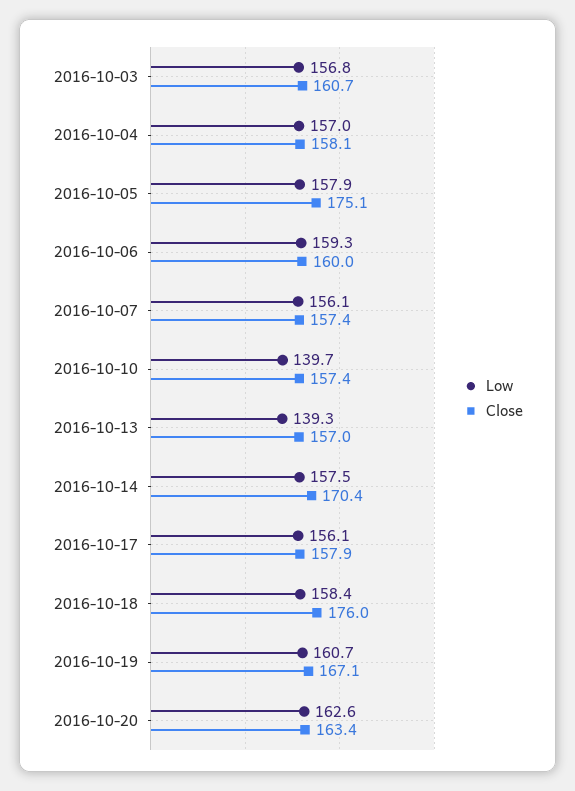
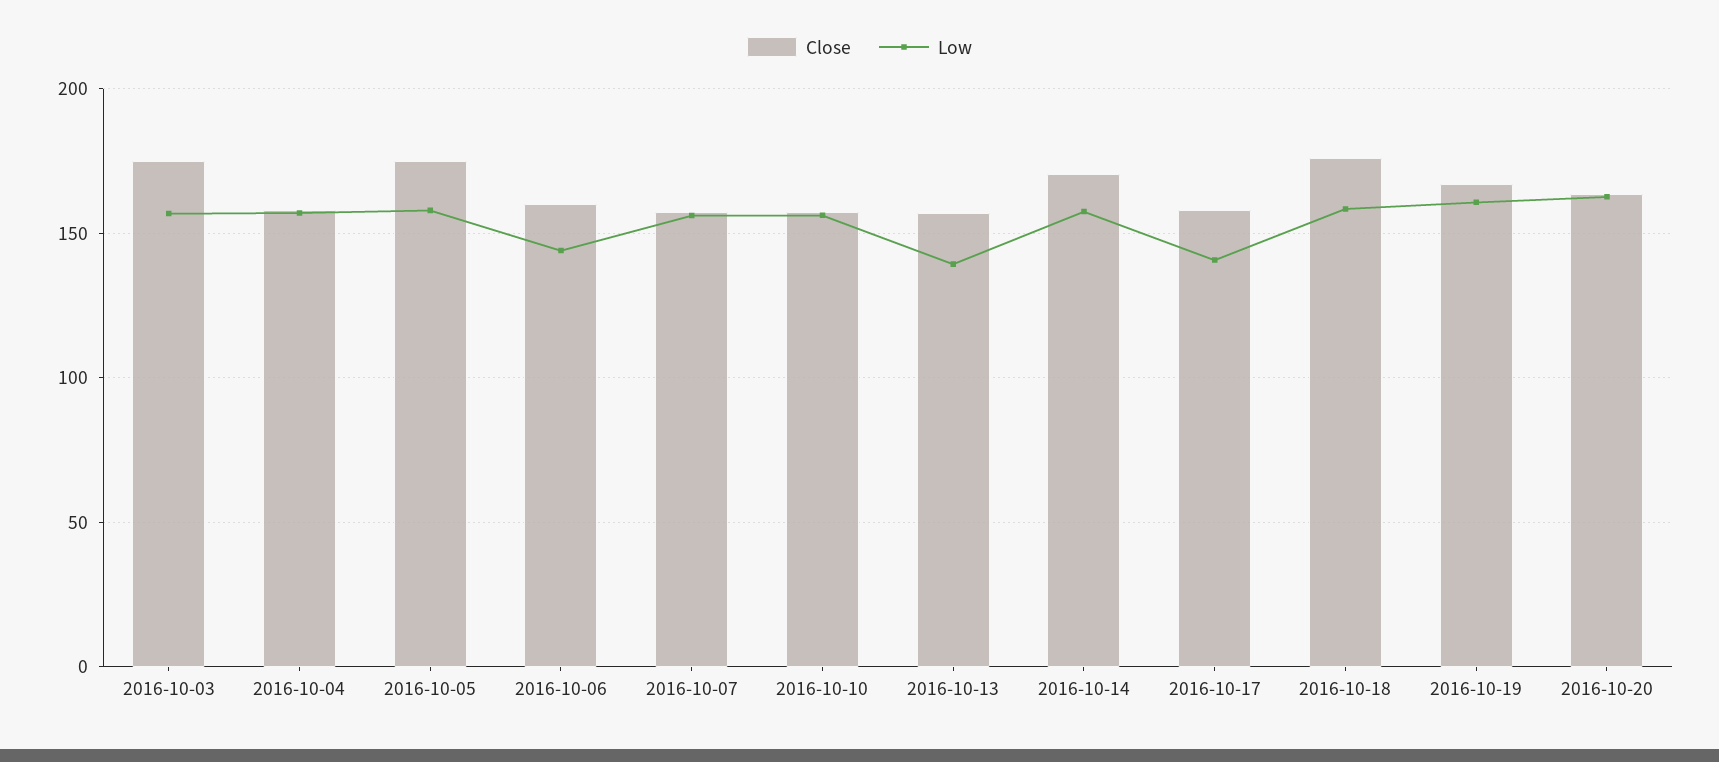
Close, 2016-10-03: 160.7 -> 175
Low, 2016-10-06: 159.3 -> 145
Low, 2016-10-10: 139.7 -> 155
Low, 2016-10-17: 156.1 -> 140

